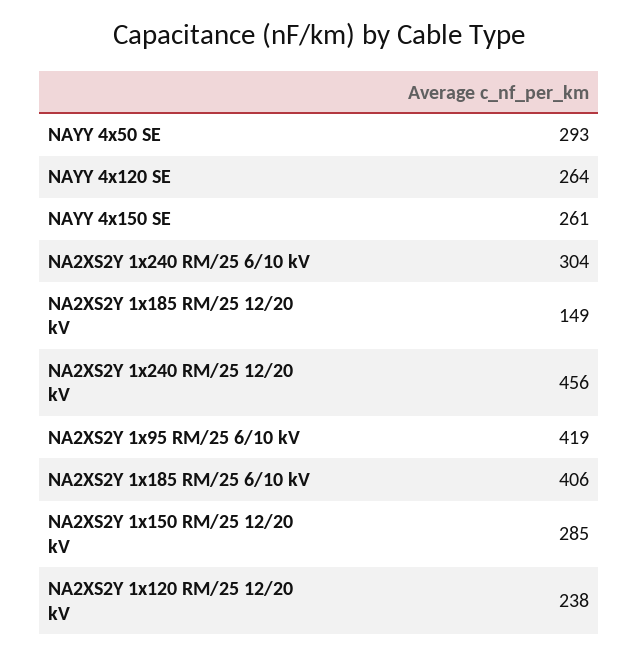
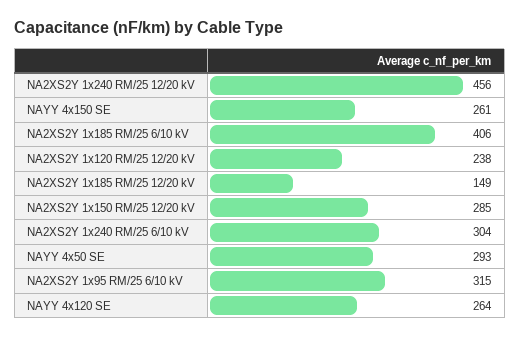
NA2XS2Y 1x95 RM/25 6/10 kV: 419 -> 315

